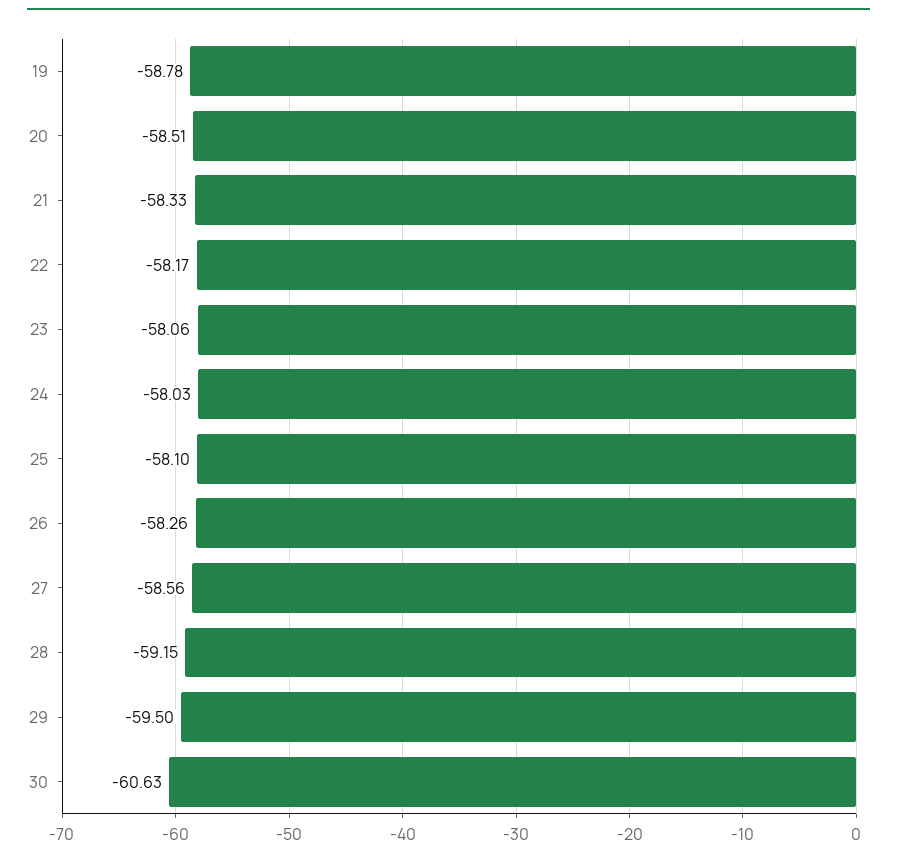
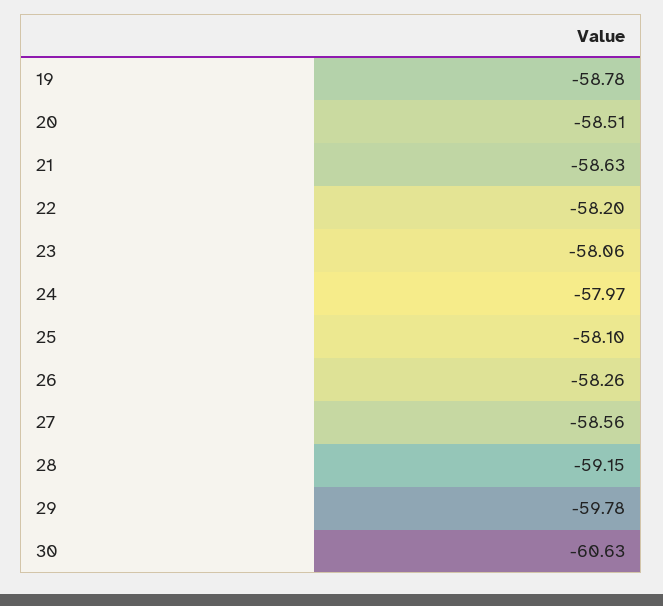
21: -58.33 -> -58.63
22: -58.17 -> -58.2
24: -58.03 -> -57.97
29: -59.5 -> -59.78

